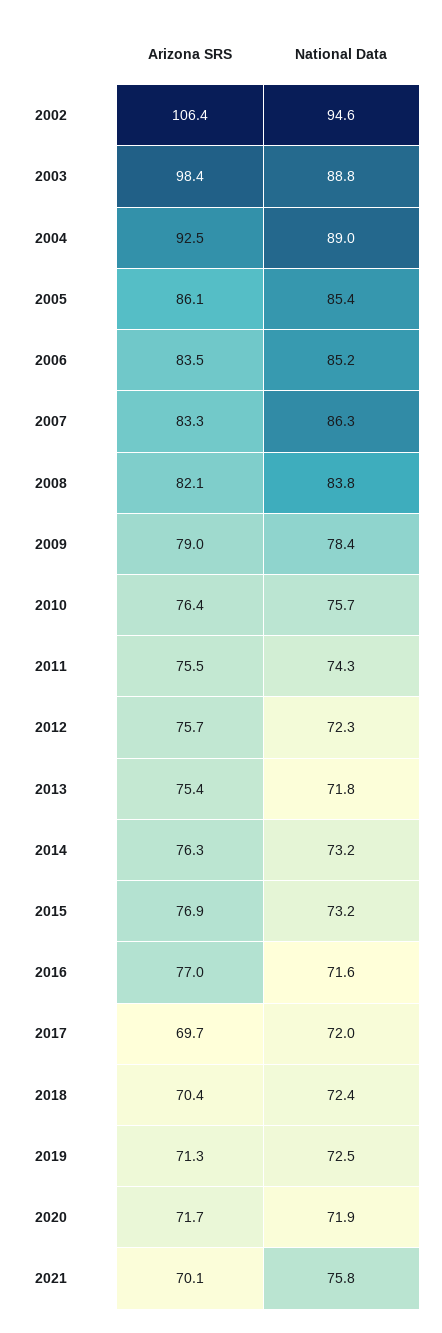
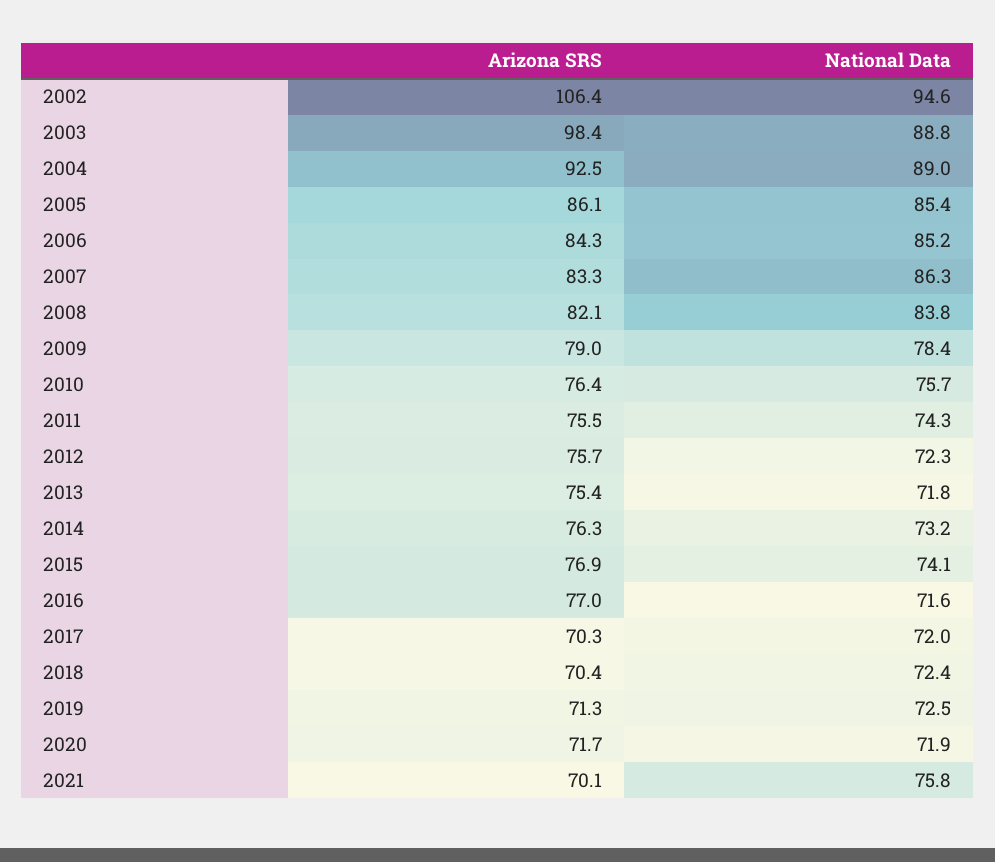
Arizona SRS, 2006: 83.5 -> 84.3
National Data, 2015: 73.2 -> 74.1
Arizona SRS, 2017: 69.7 -> 70.3

